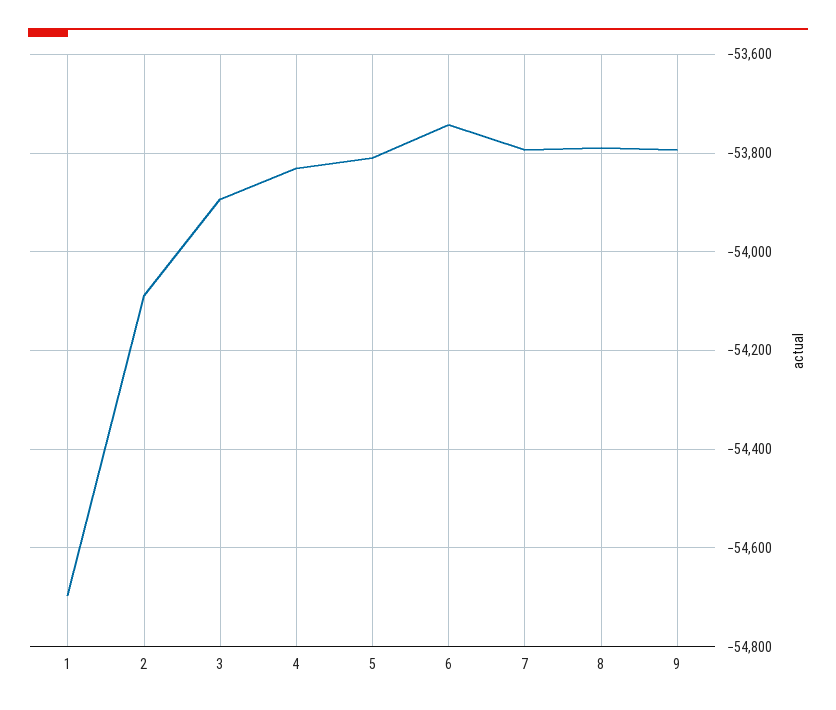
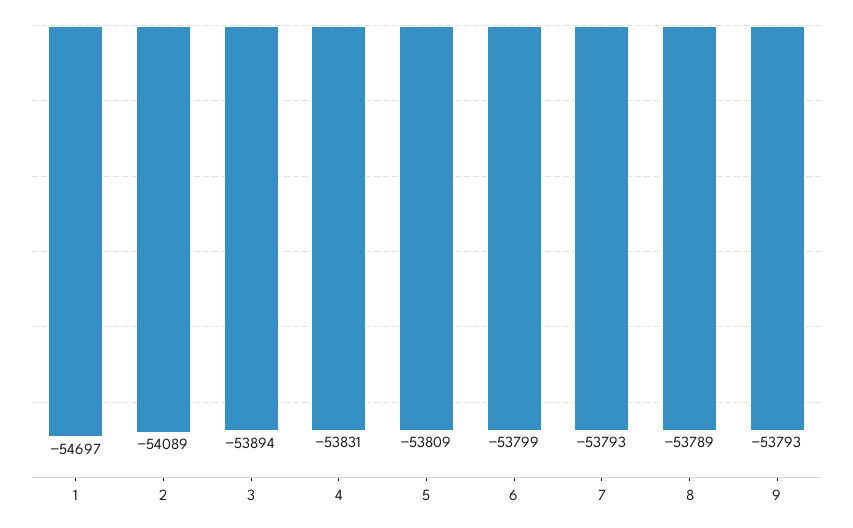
6: -53740 -> -53799

